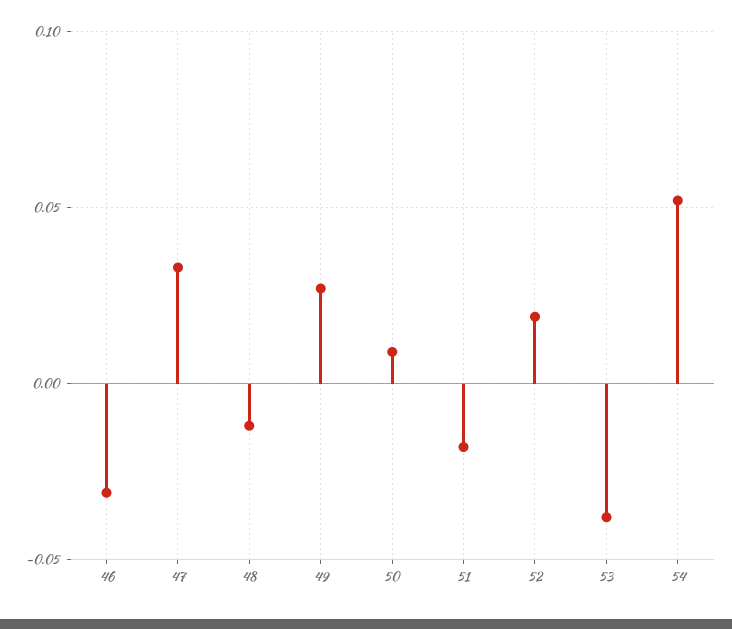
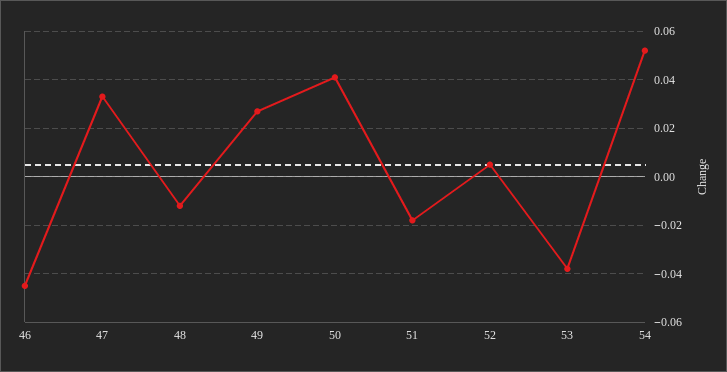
46: -0.03 -> -0.045
50: 0.01 -> 0.04
52: 0.02 -> 0.005

